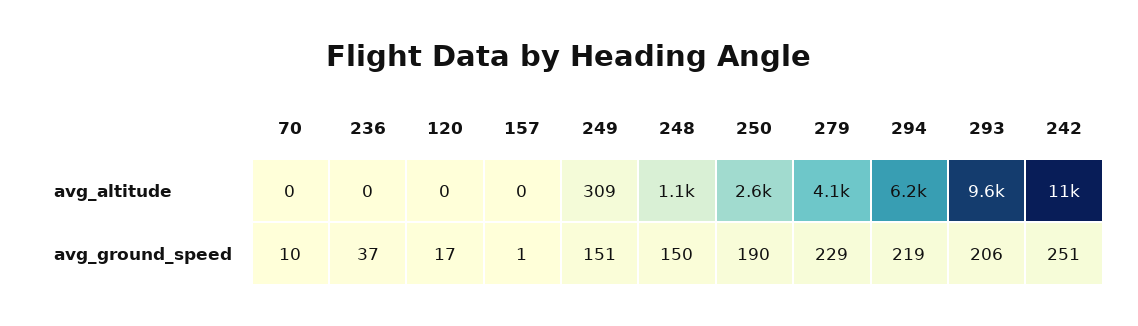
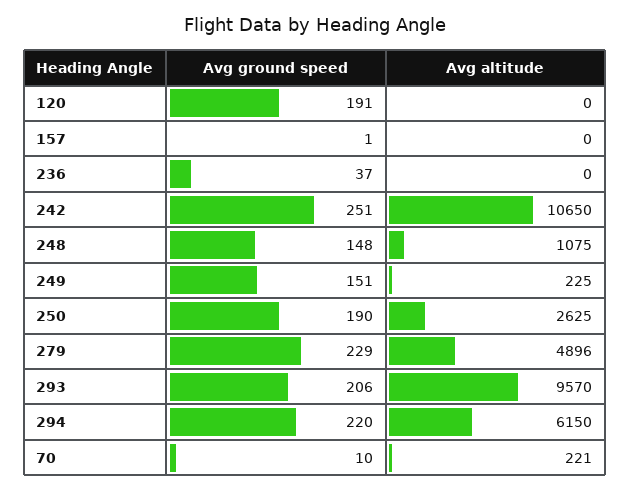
70, avg_altitude: 0 -> 221
249, avg_altitude: 309 -> 225
279, avg_altitude: 4100 -> 4896
120, avg_ground_speed: 17 -> 191
248, avg_ground_speed: 150 -> 148
294, avg_ground_speed: 219 -> 220

